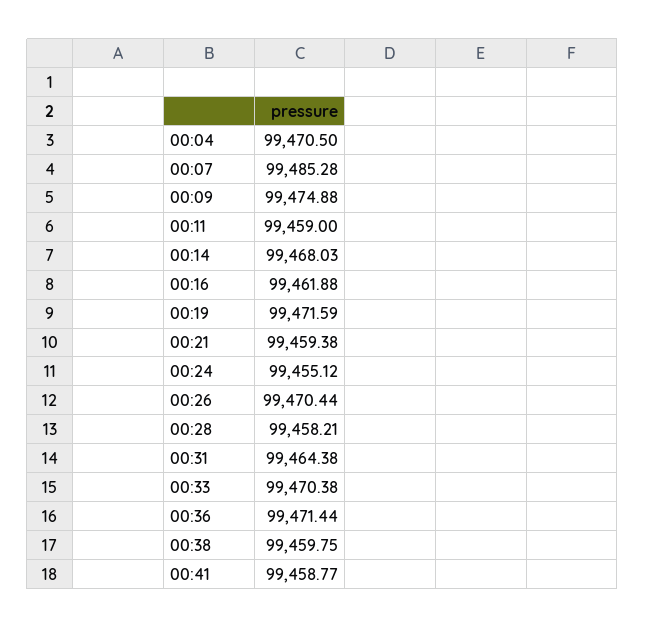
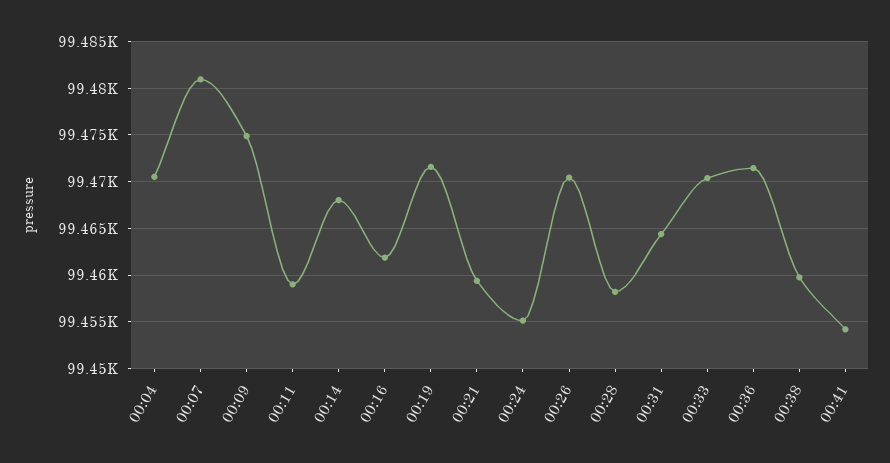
00:07: 99485.28 -> 99481
00:41: 99458.77 -> 99454

